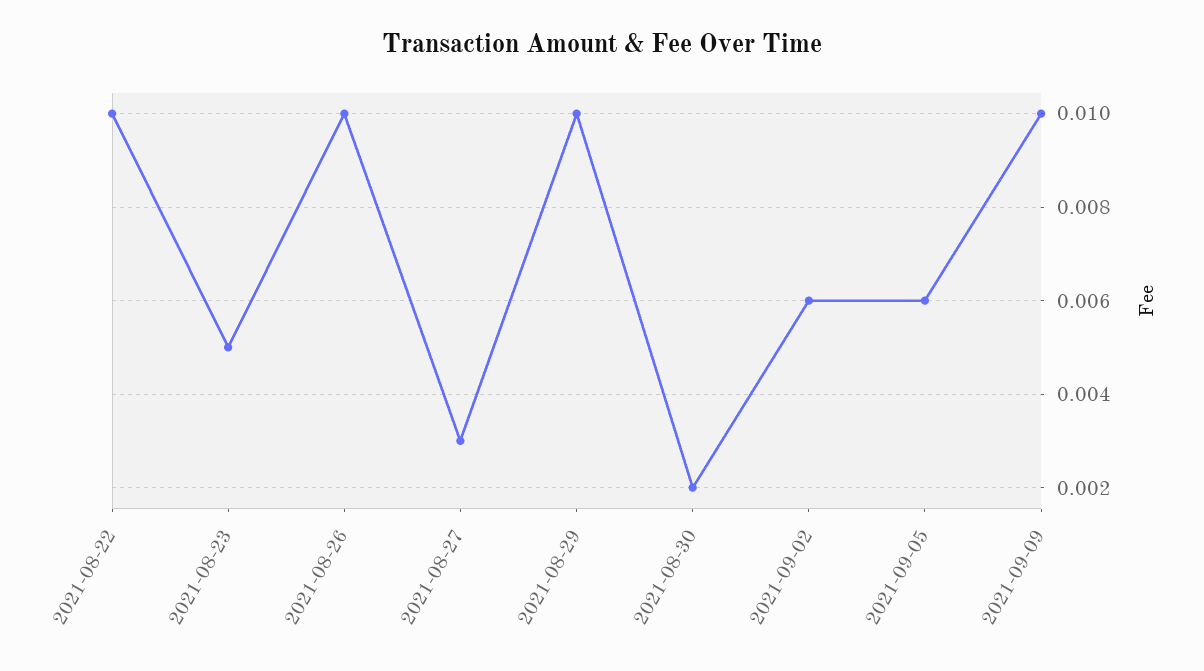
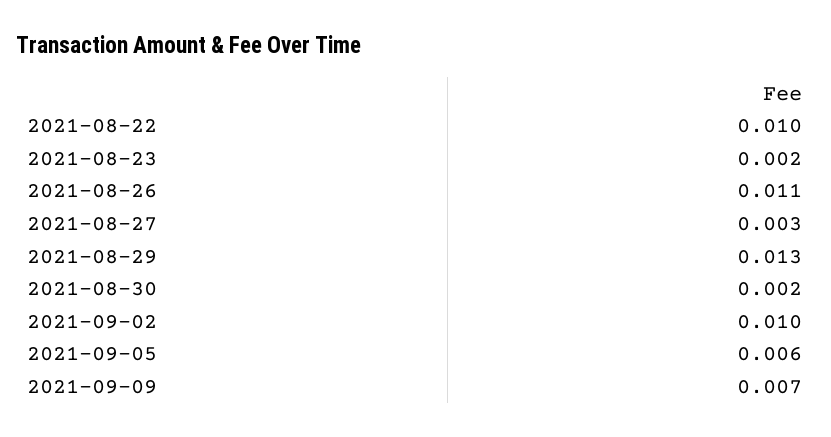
2021-08-23: 0.005 -> 0.002
2021-08-26: 0.01 -> 0.011
2021-08-29: 0.01 -> 0.013
2021-09-02: 0.006 -> 0.01
2021-09-09: 0.01 -> 0.007

